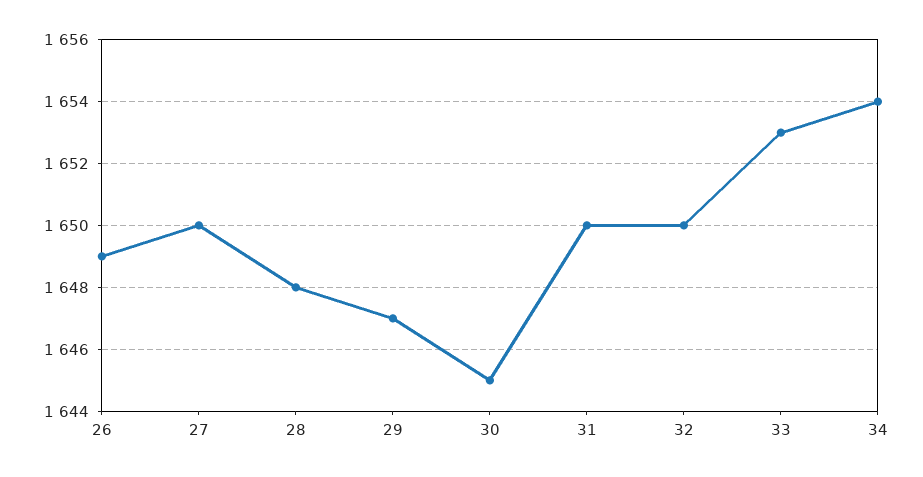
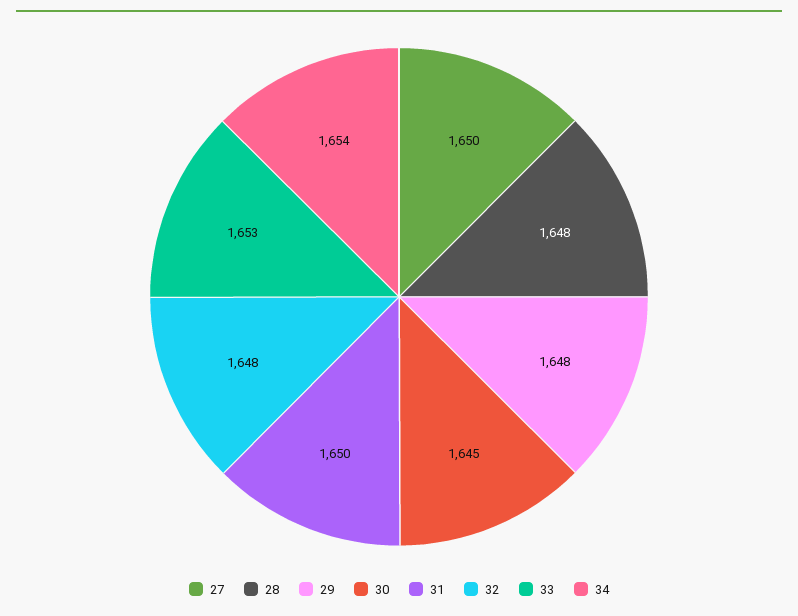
26: 1649 -> none
29: 1647 -> 1648
32: 1650 -> 1648

